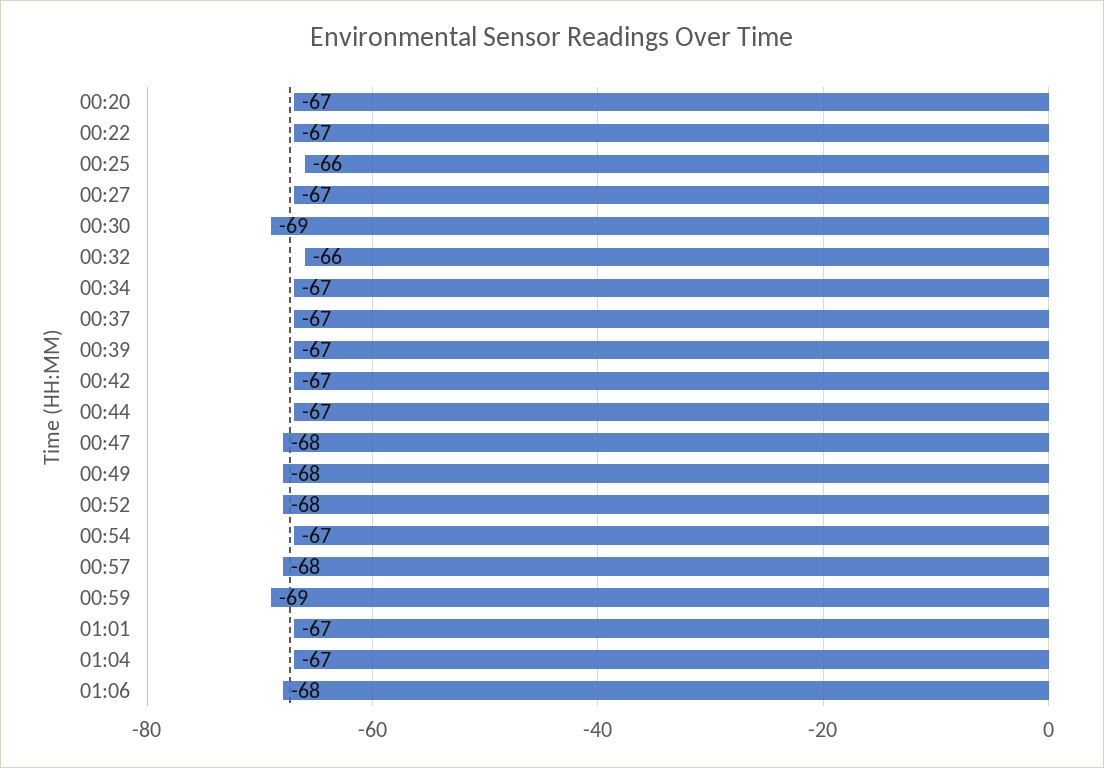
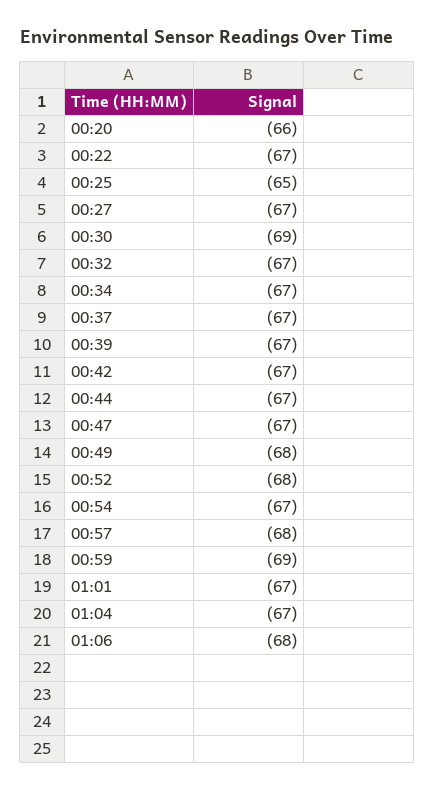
00:20: -67 -> -66
00:25: -66 -> -65
00:32: -66 -> -67
00:47: -68 -> -67

